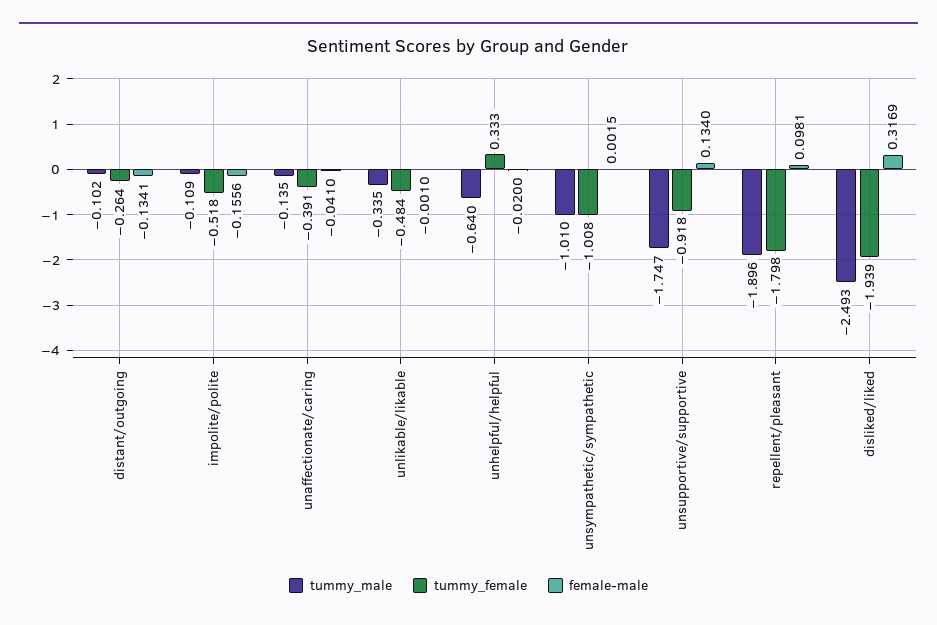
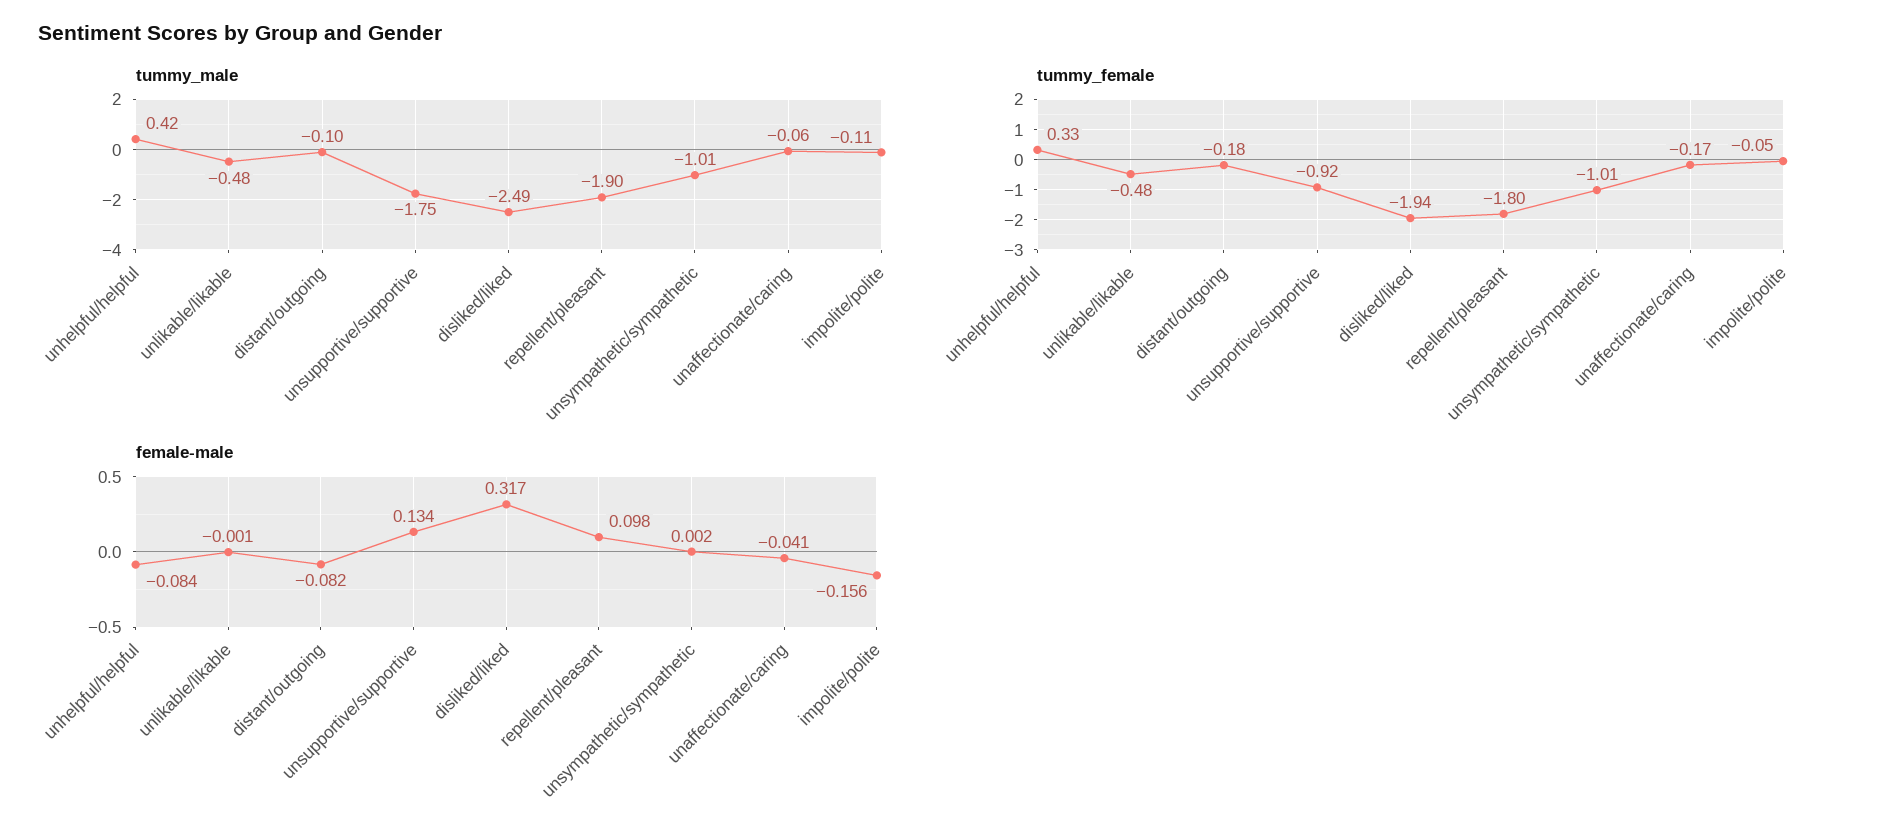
tummy_female, distant/outgoing: -0.264 -> -0.18
female-male, distant/outgoing: -0.1341 -> -0.082
tummy_female, impolite/polite: -0.518 -> -0.05
tummy_male, unaffectionate/caring: -0.135 -> -0.06
tummy_female, unaffectionate/caring: -0.391 -> -0.17
tummy_male, unlikable/likable: -0.335 -> -0.48
tummy_male, unhelpful/helpful: -0.64 -> 0.42
female-male, unhelpful/helpful: -0.02 -> -0.084

